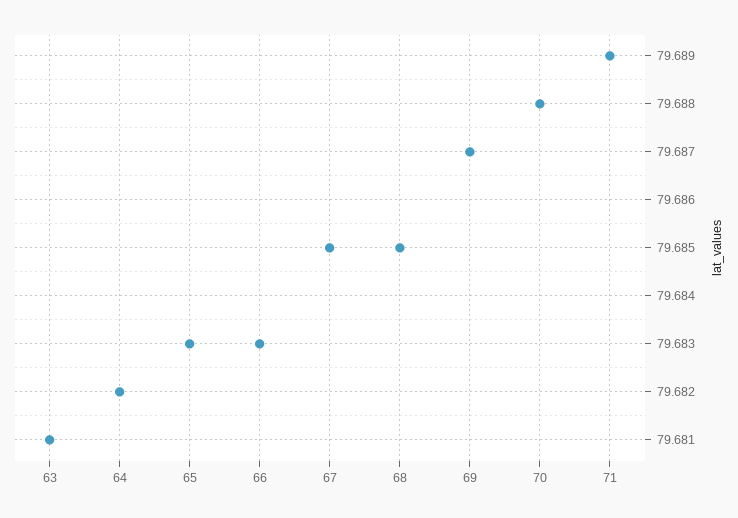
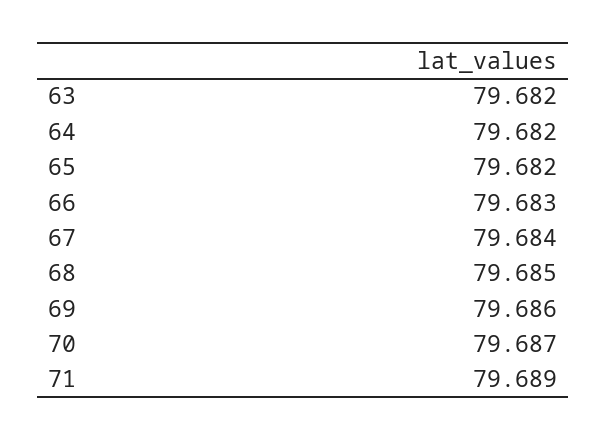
63: 79.681 -> 79.682
65: 79.683 -> 79.682
67: 79.685 -> 79.684
69: 79.687 -> 79.686
70: 79.688 -> 79.687

